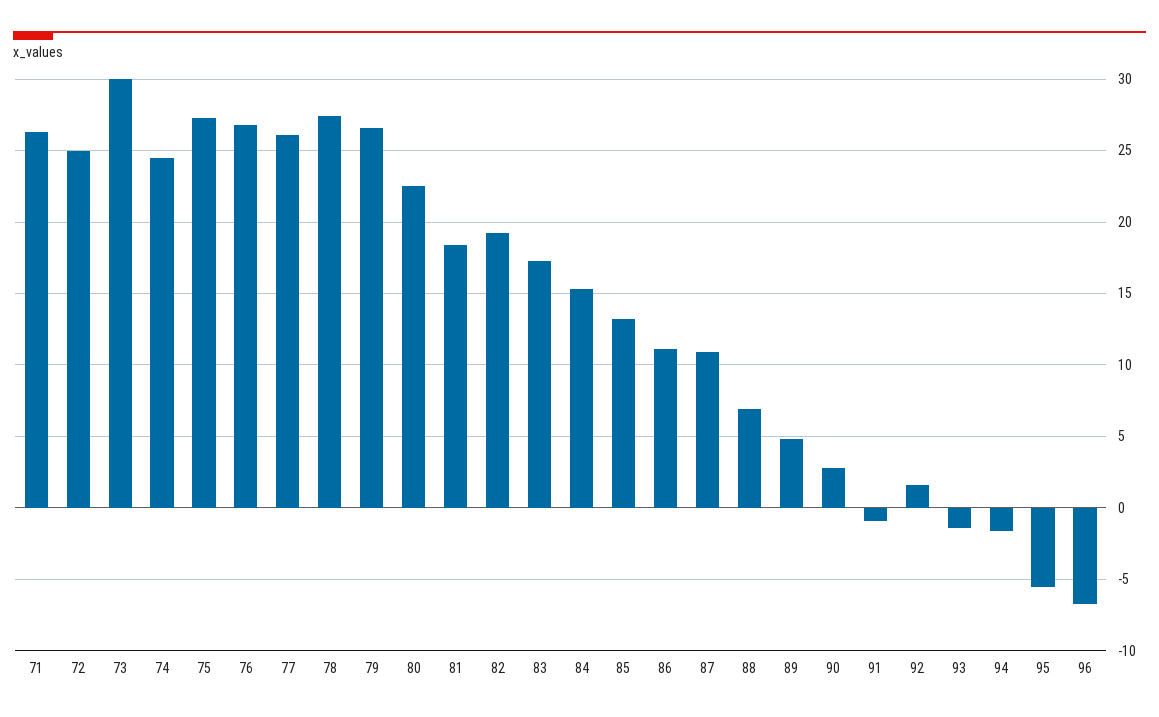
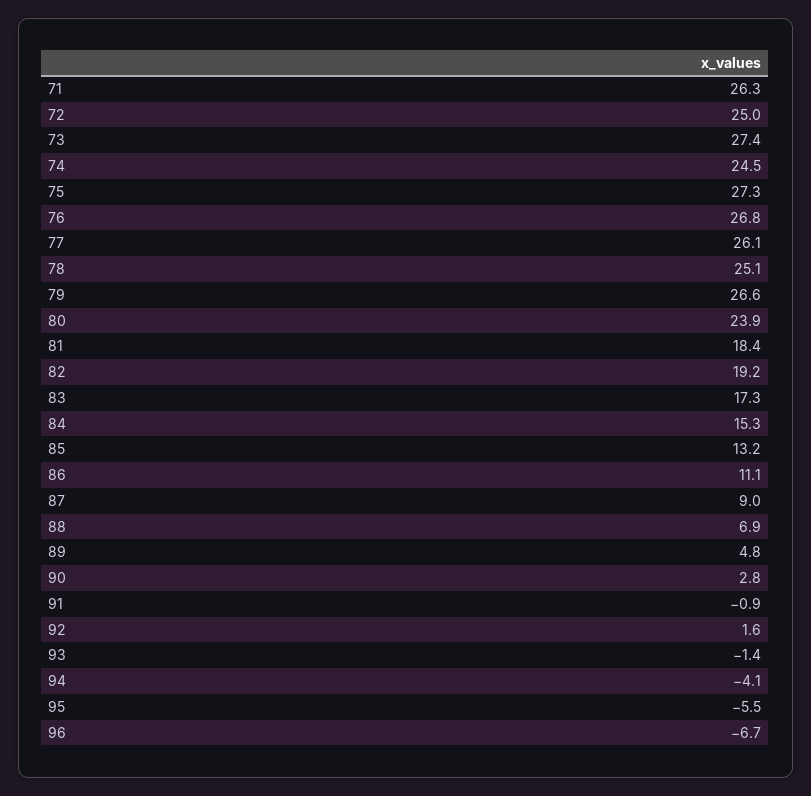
73: 30 -> 27.4
78: 27.5 -> 25.1
80: 22.5 -> 23.9
87: 11 -> 9
94: -1.5 -> -4.1

